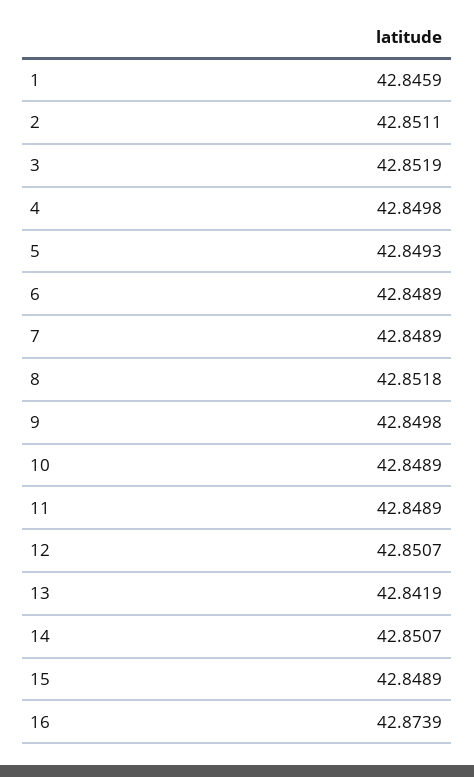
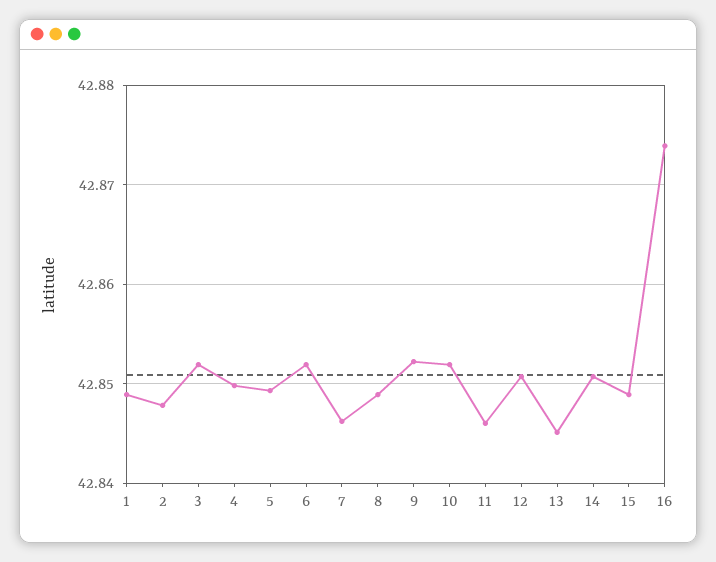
1: 42.8459 -> 42.849
2: 42.8511 -> 42.848
6: 42.8489 -> 42.852
7: 42.8489 -> 42.846
8: 42.8518 -> 42.849
9: 42.8498 -> 42.852
10: 42.8489 -> 42.852
11: 42.8489 -> 42.846
13: 42.8419 -> 42.845

